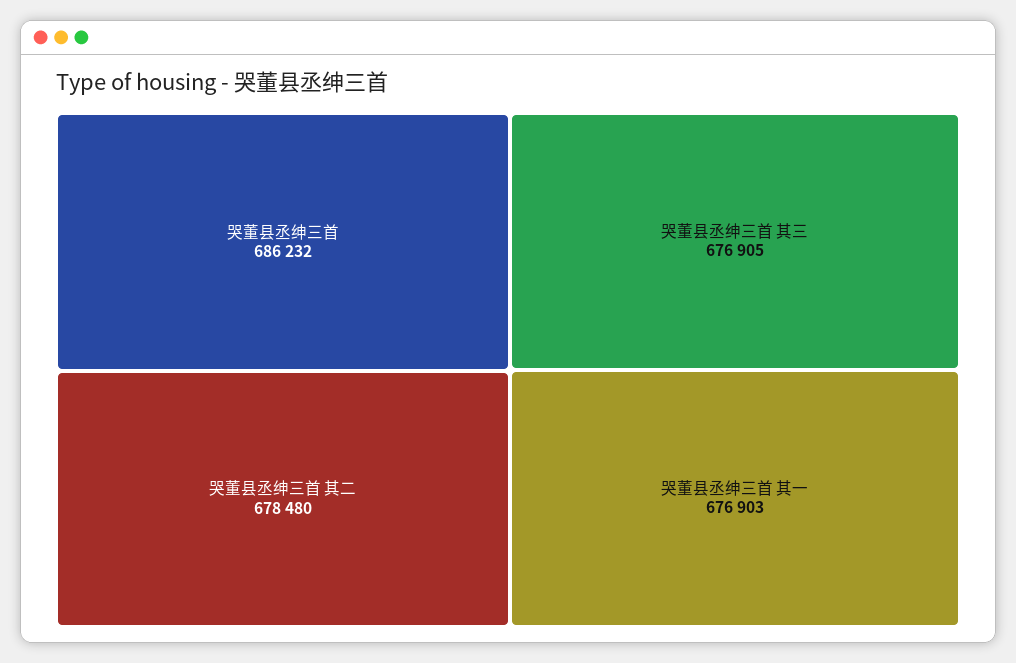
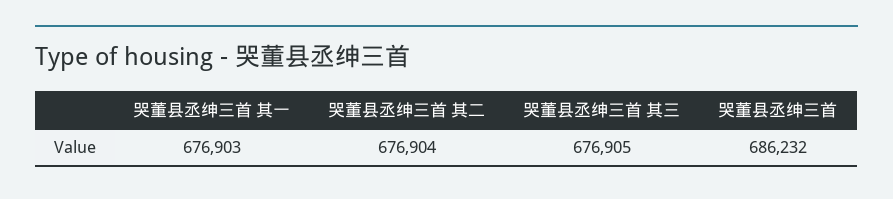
哭董县丞绅三首 其二: 678480 -> 676904

